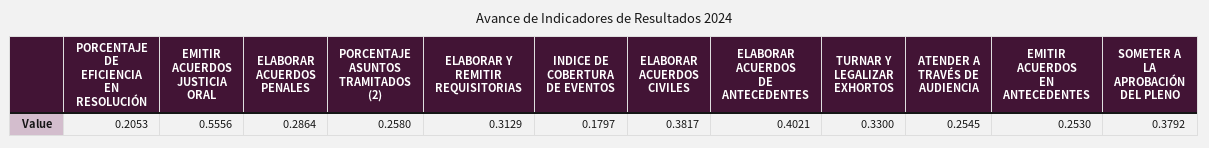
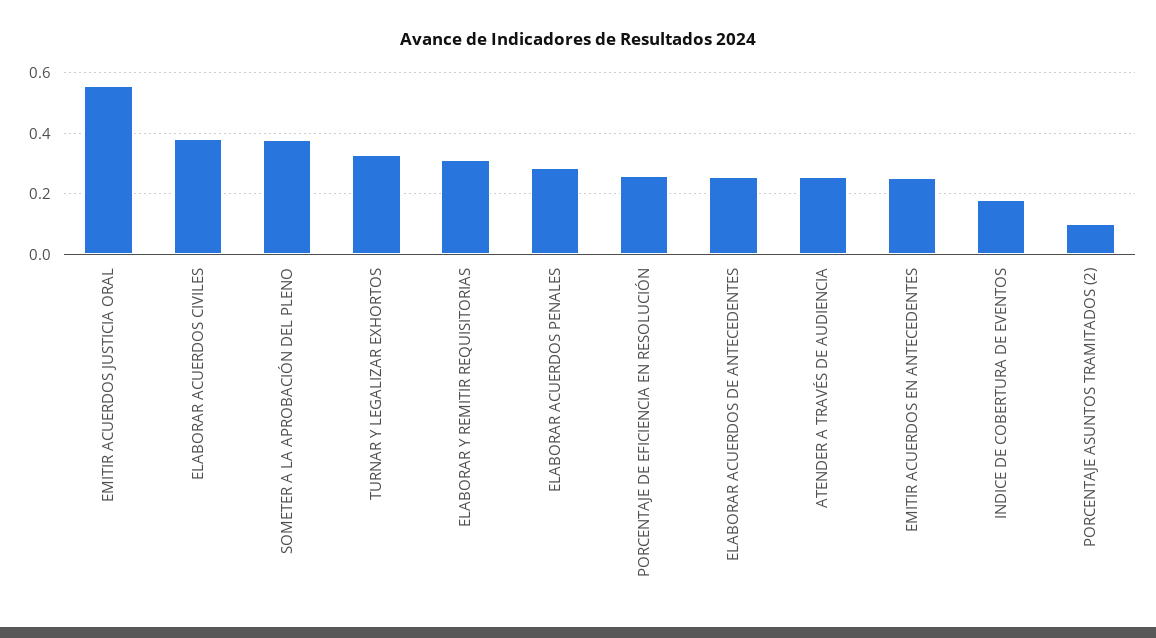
PORCENTAJE DE EFICIENCIA EN RESOLUCIÓN: 0.2053 -> 0.26
PORCENTAJE ASUNTOS TRAMITADOS (2): 0.258 -> 0.1
ELABORAR ACUERDOS DE ANTECEDENTES: 0.4021 -> 0.26

